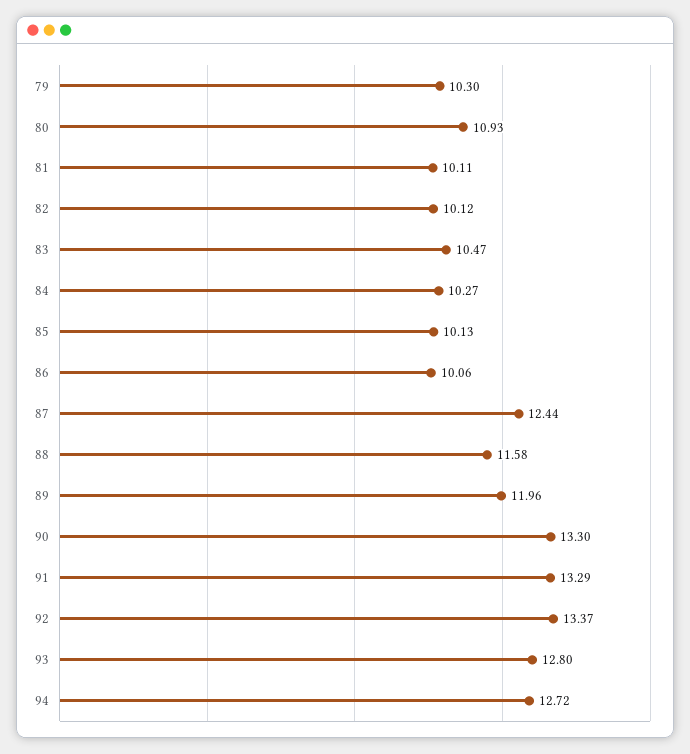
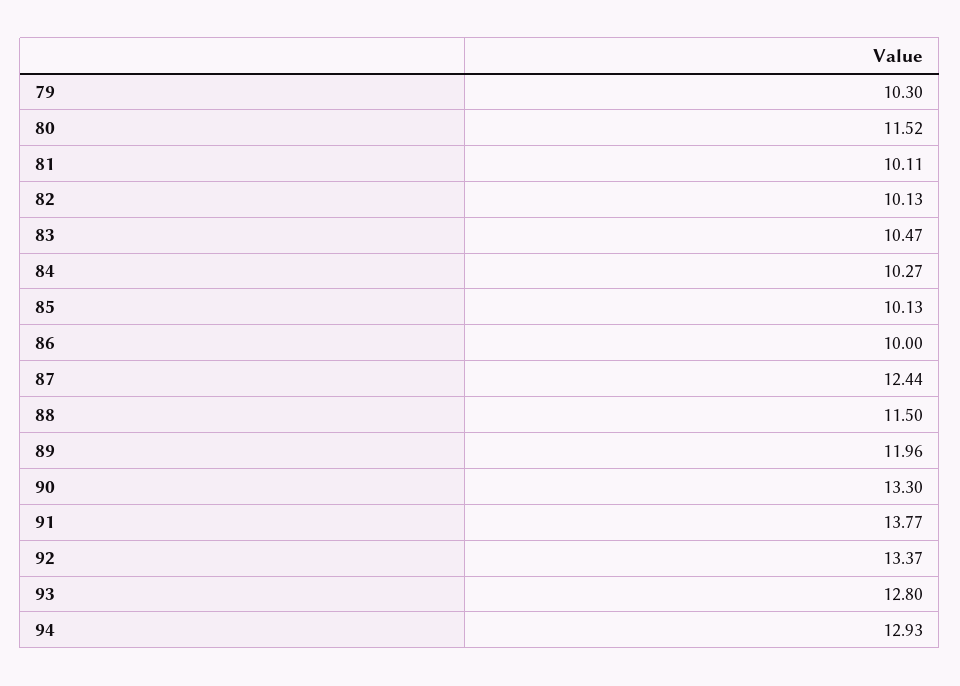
80: 10.93 -> 11.52
82: 10.12 -> 10.13
86: 10.06 -> 10
88: 11.58 -> 11.5
91: 13.29 -> 13.77
94: 12.72 -> 12.93

